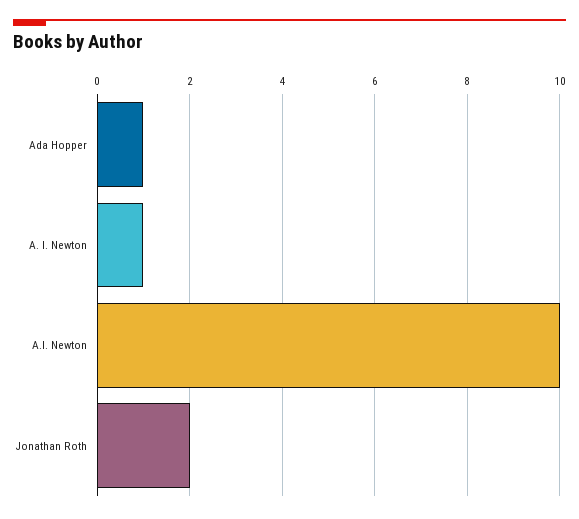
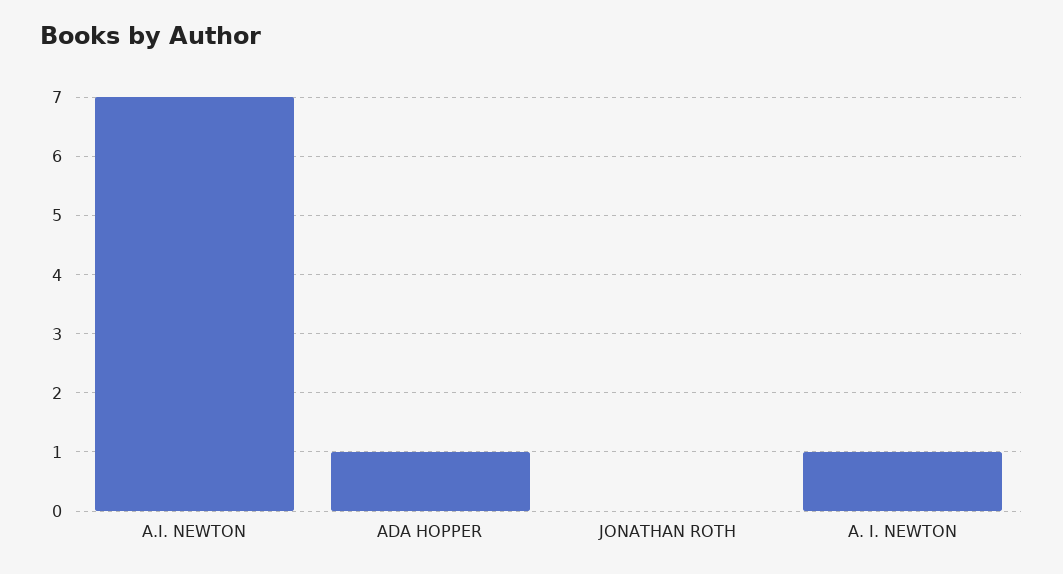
A.I. Newton: 10 -> 7
Jonathan Roth: 2 -> 0

